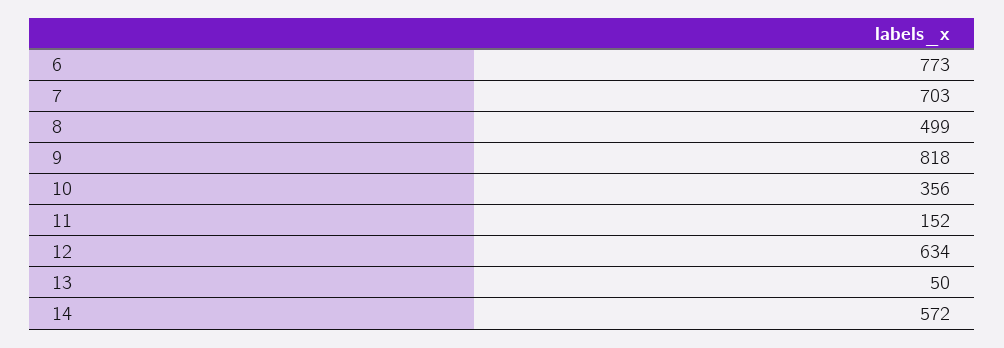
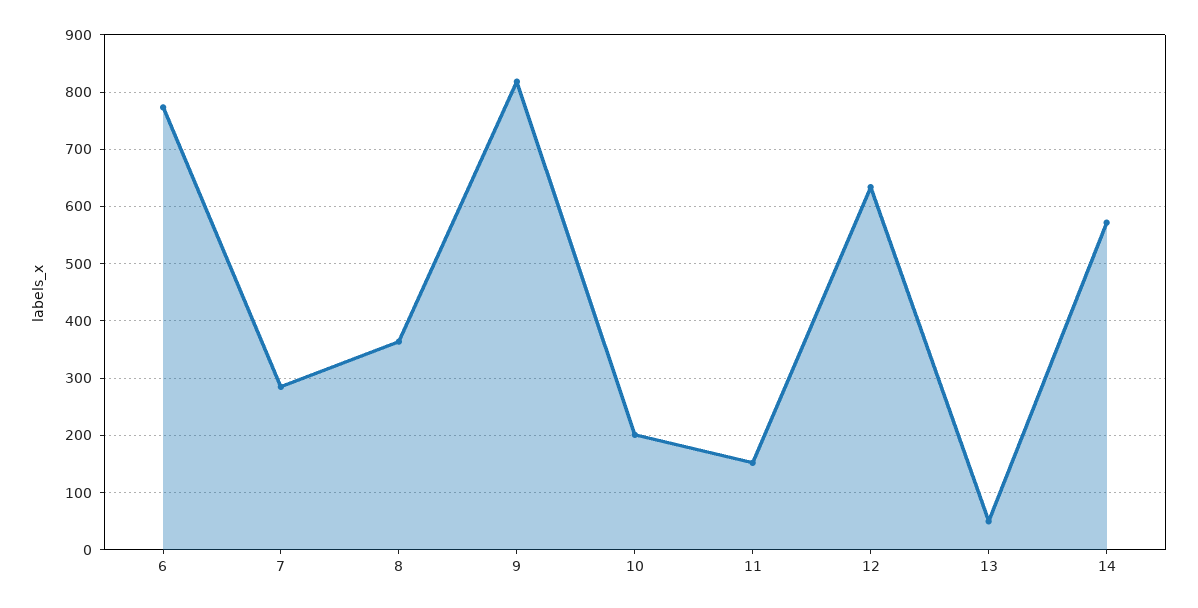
7: 703 -> 280
8: 499 -> 360
10: 356 -> 200

